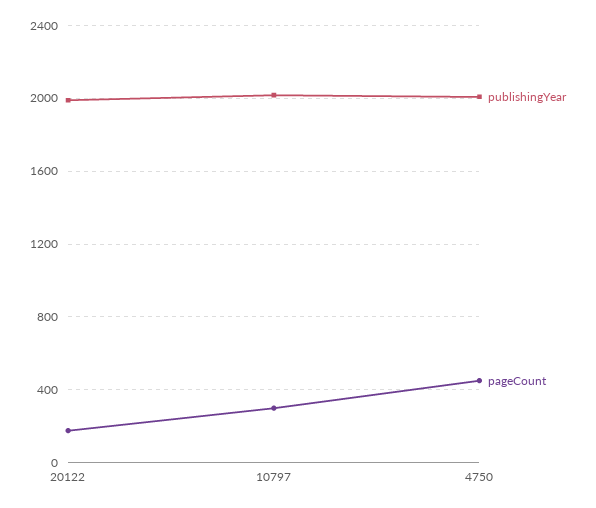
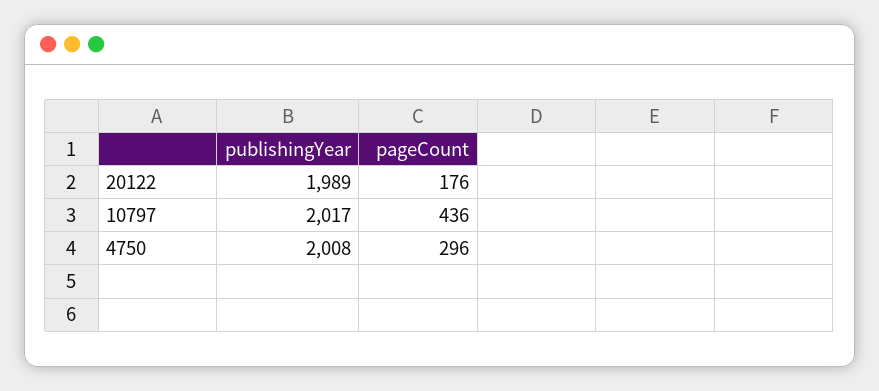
pageCount, 10797: 300 -> 436
pageCount, 4750: 450 -> 296

